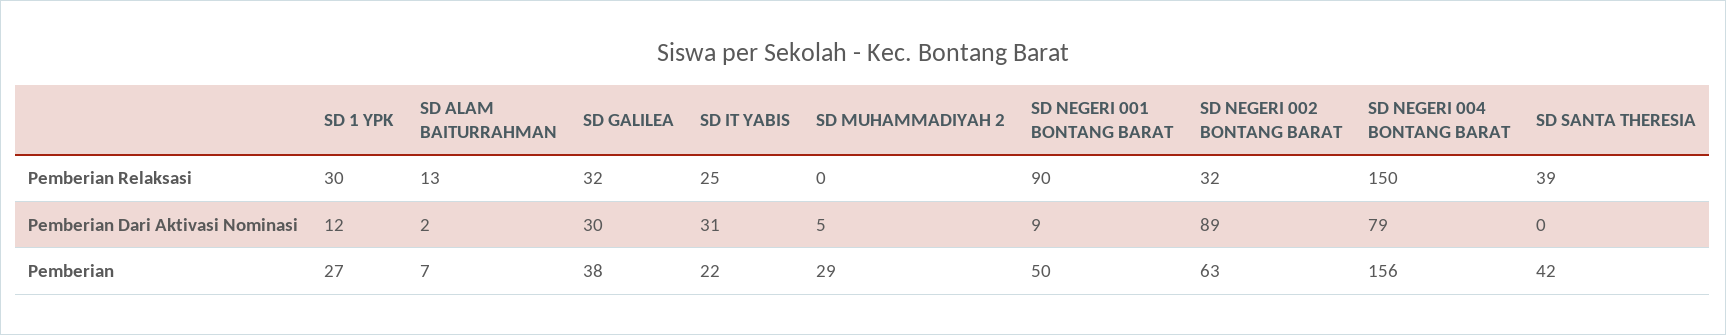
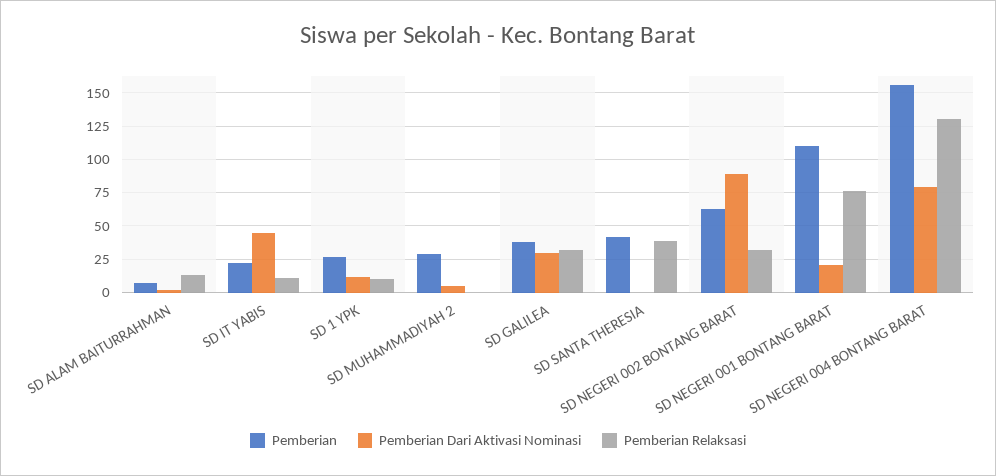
Pemberian Relaksasi, SD 1 YPK: 30 -> 10
Pemberian Relaksasi, SD IT YABIS: 25 -> 10
Pemberian Relaksasi, SD NEGERI 001 BONTANG BARAT: 90 -> 75
Pemberian Relaksasi, SD NEGERI 004 BONTANG BARAT: 150 -> 130
Pemberian Dari Aktivasi Nominasi, SD IT YABIS: 31 -> 45
Pemberian Dari Aktivasi Nominasi, SD NEGERI 001 BONTANG BARAT: 9 -> 20
Pemberian, SD NEGERI 001 BONTANG BARAT: 50 -> 110

